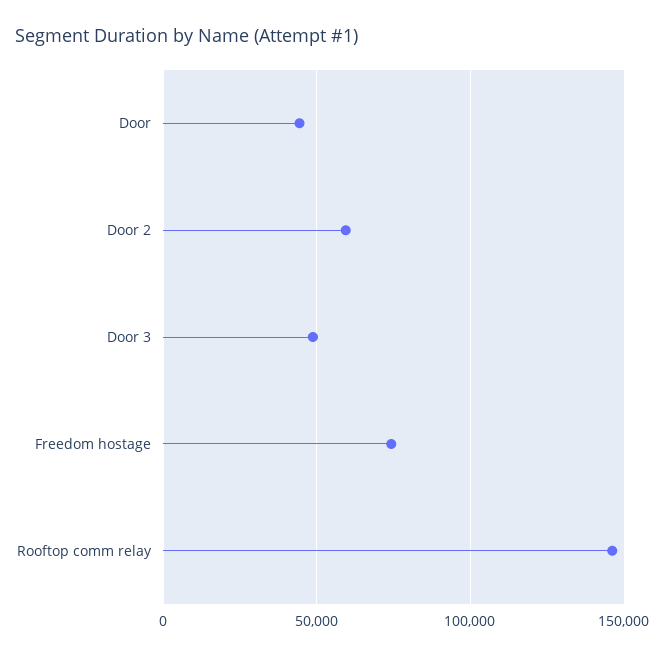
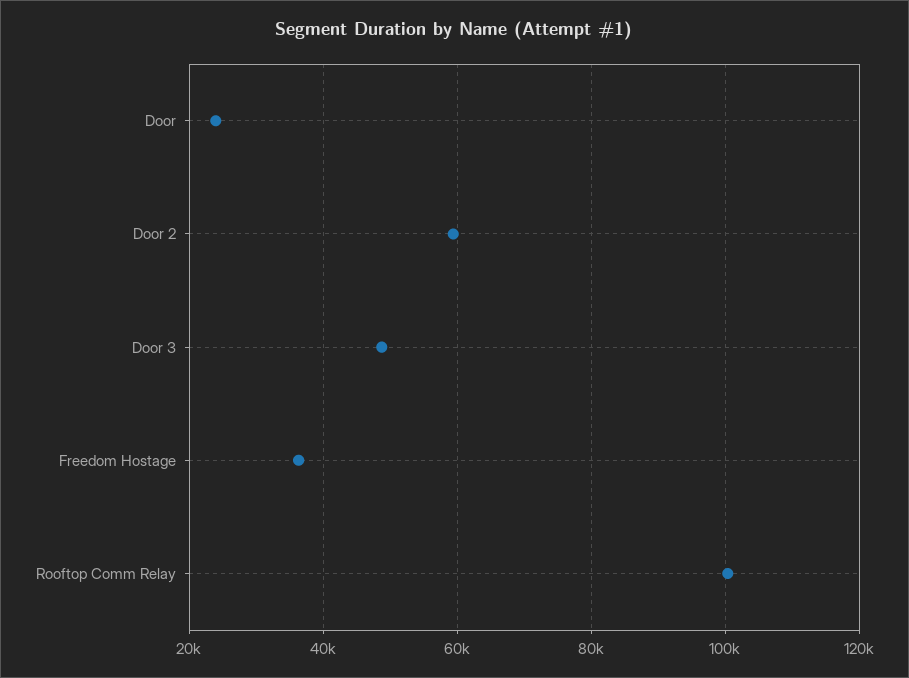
Door: 45000 -> 24000
Freedom hostage: 75000 -> 36000
Rooftop comm relay: 145000 -> 100000

